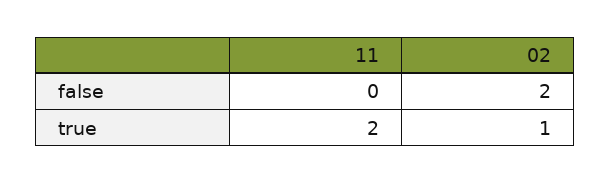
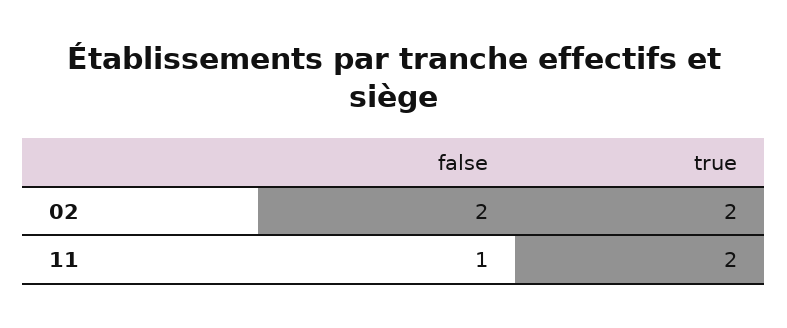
11, false: 0 -> 1
02, true: 1 -> 2

